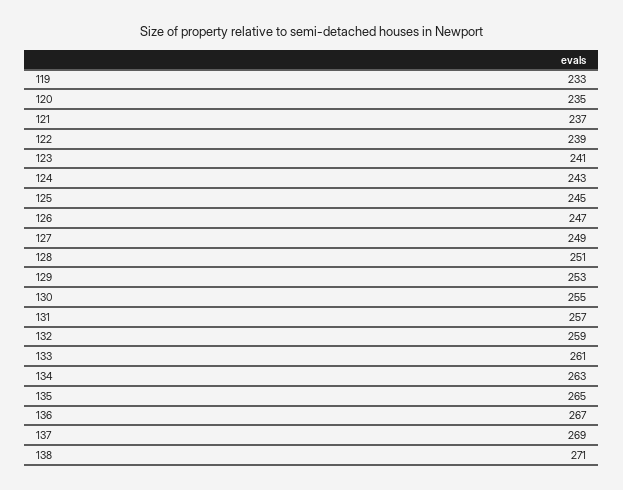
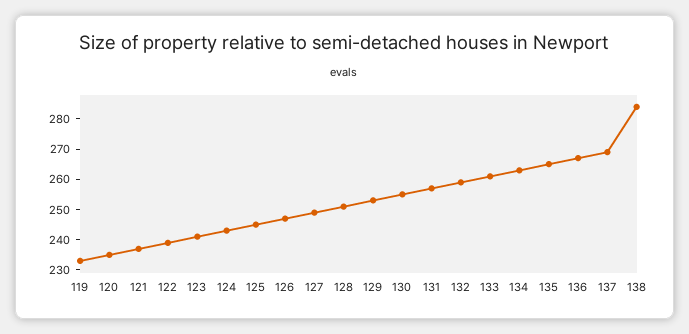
138: 271 -> 285

